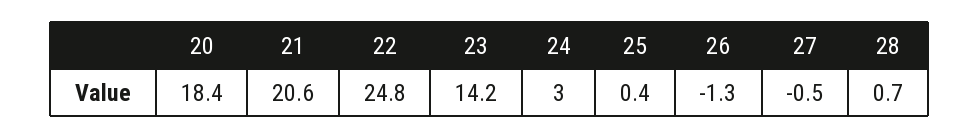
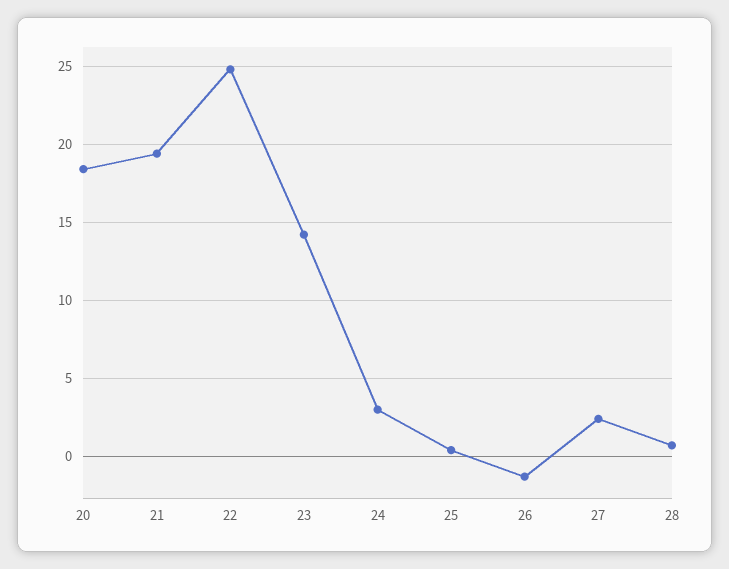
21: 20.6 -> 19.5
27: -0.5 -> 2.5

